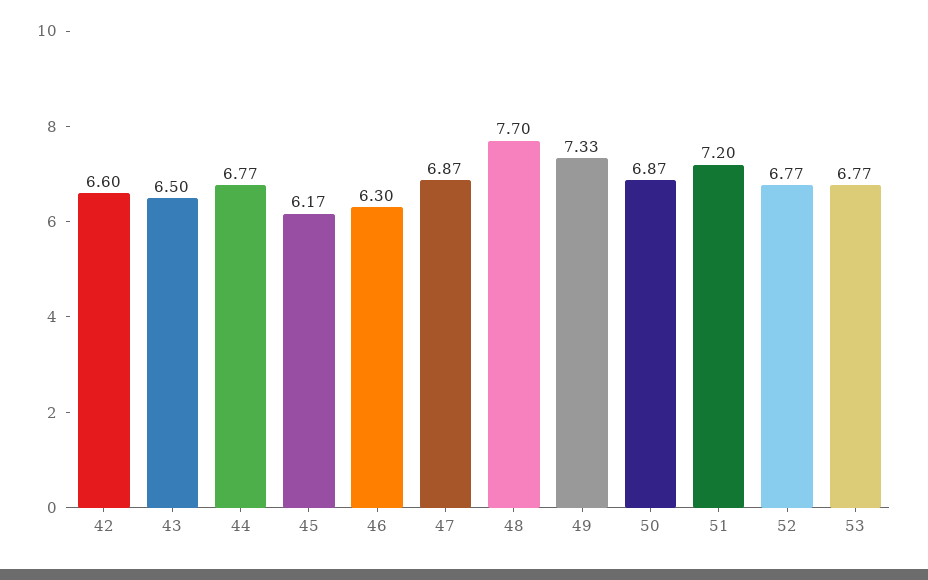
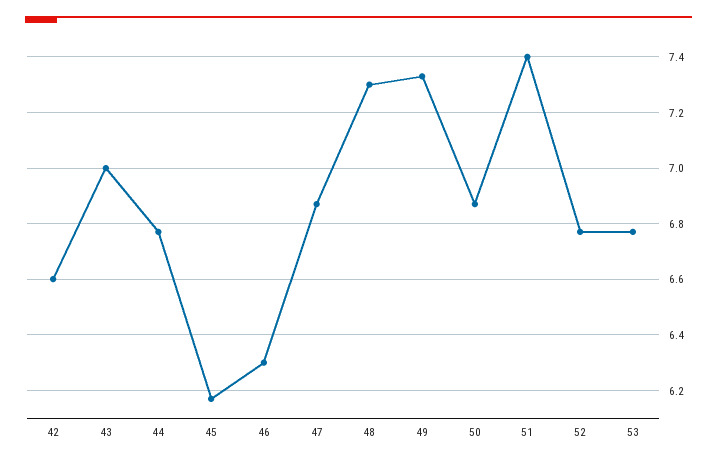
43: 6.5 -> 7
48: 7.7 -> 7.3
51: 7.2 -> 7.4

